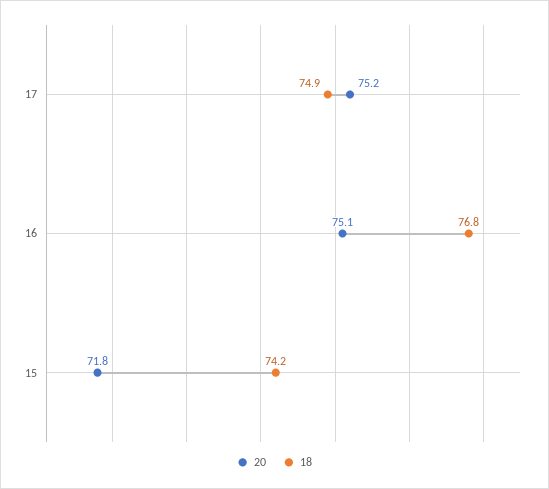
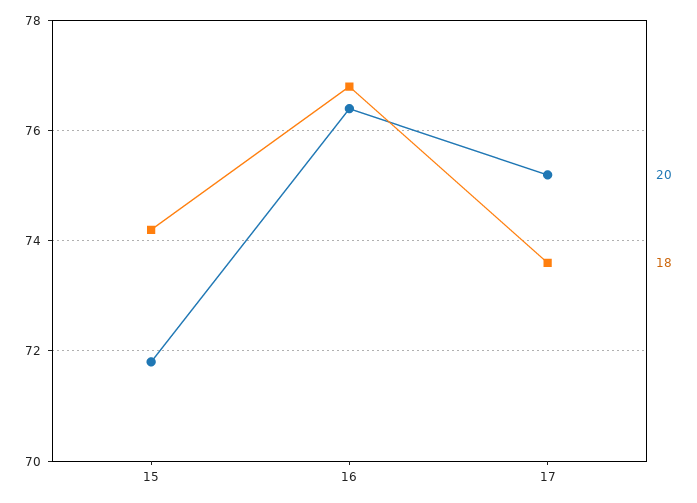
18, 17: 74.9 -> 73.5
20, 16: 75.1 -> 76.5

